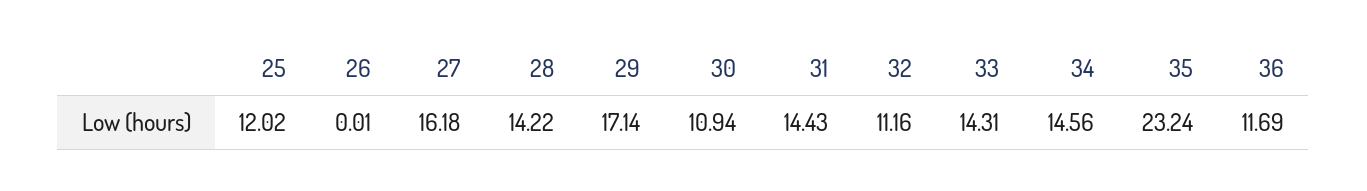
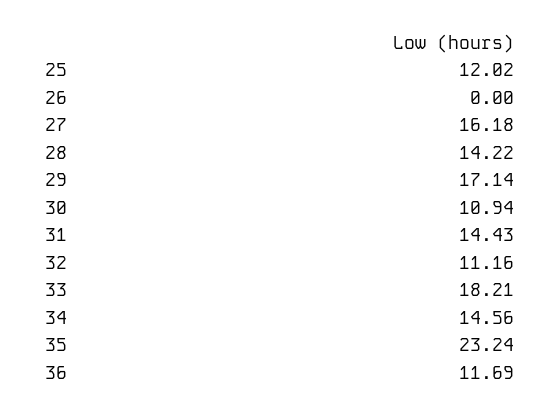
26: 0.01 -> 0
33: 14.31 -> 18.21

